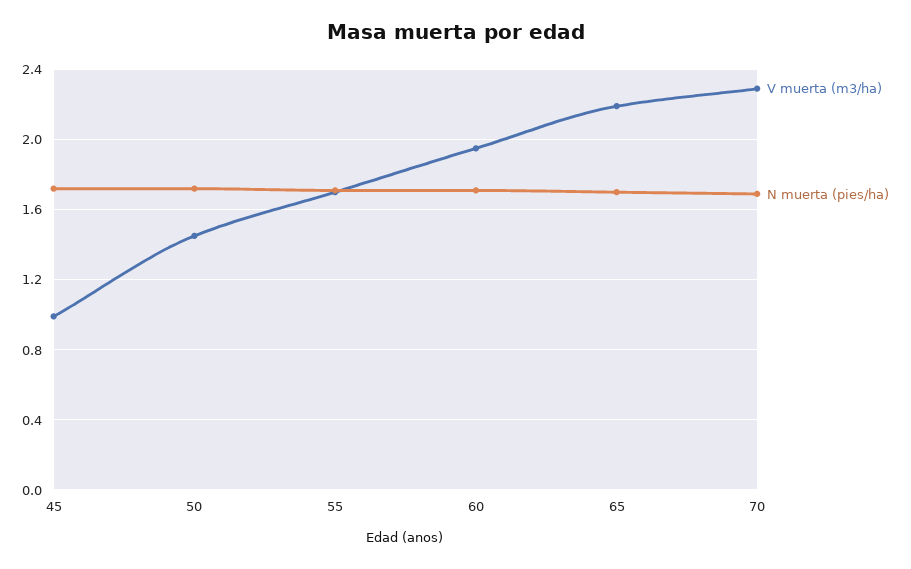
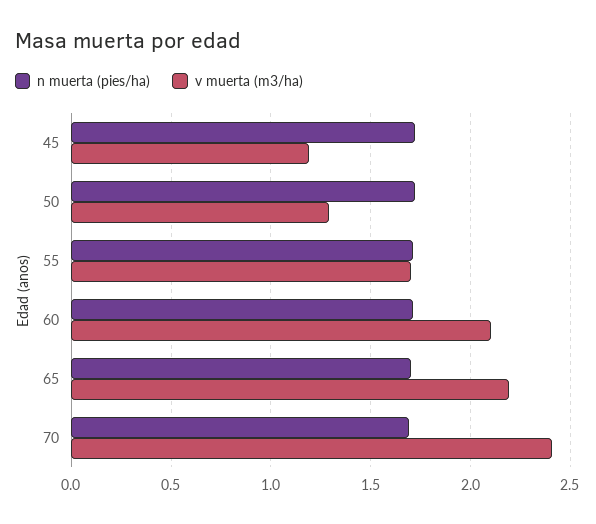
V muerta (m3/ha), 45: 1 -> 1.2
V muerta (m3/ha), 50: 1.45 -> 1.3
V muerta (m3/ha), 60: 1.95 -> 2.1
V muerta (m3/ha), 70: 2.3 -> 2.4

